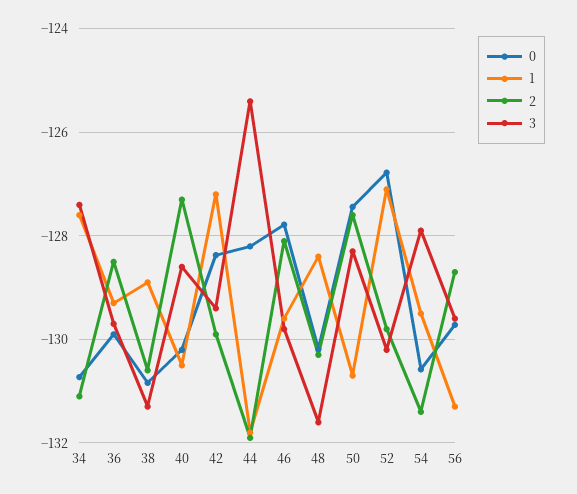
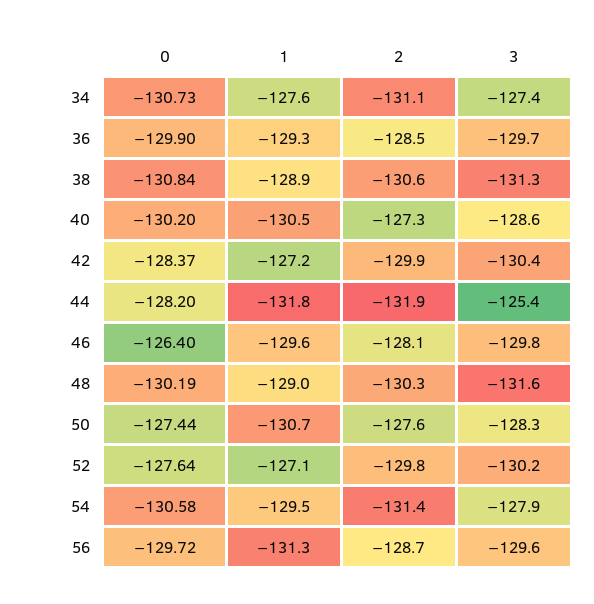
3, 42: -129.4 -> -130.4
0, 46: -127.8 -> -126.4
1, 48: -128.4 -> -129
0, 52: -126.8 -> -127.64

